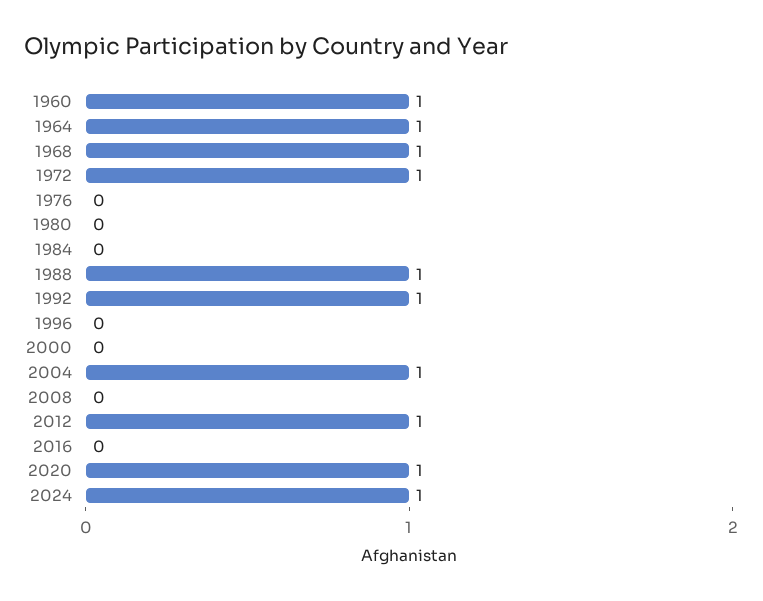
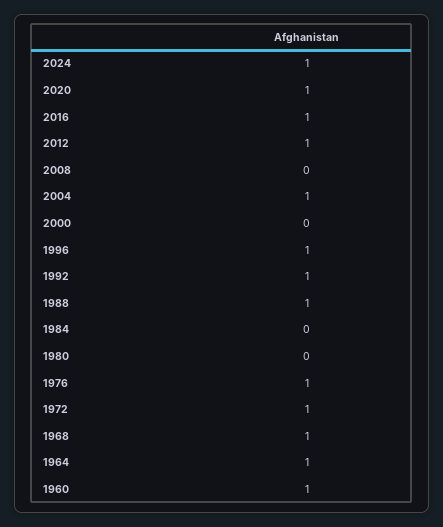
1976: 0 -> 1
1996: 0 -> 1
2016: 0 -> 1

